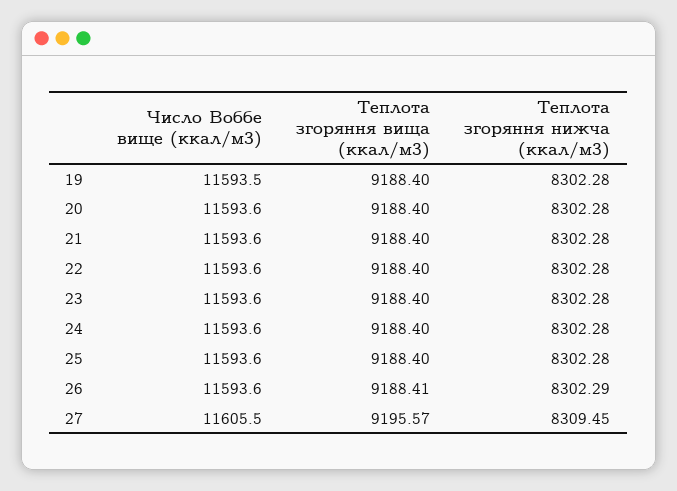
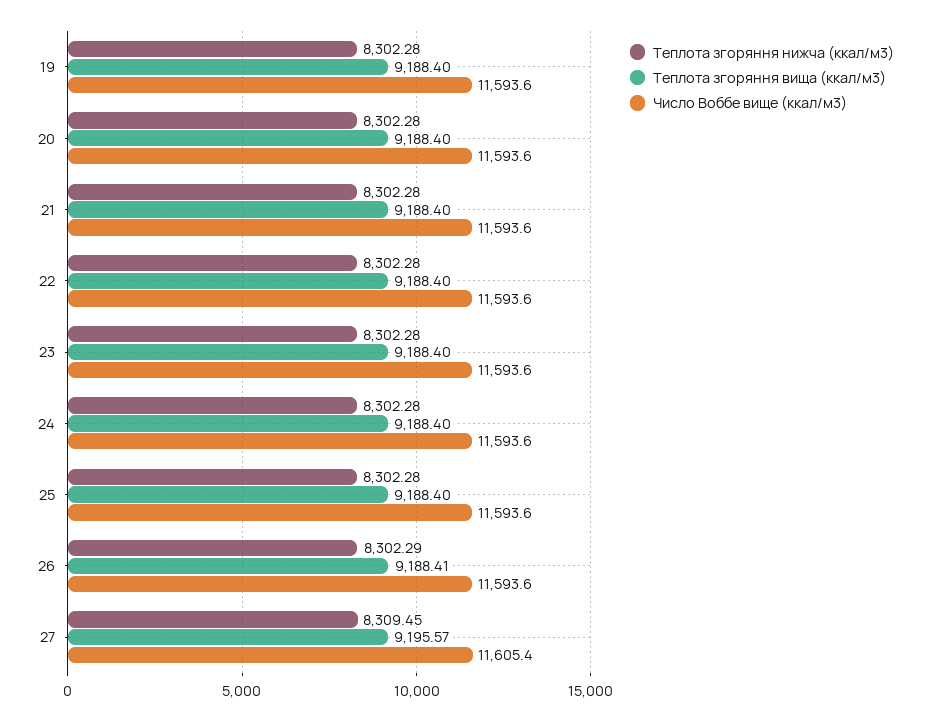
Число Воббе вище (ккал/м3), 19: 11593.5 -> 11593.6
Число Воббе вище (ккал/м3), 27: 11605.5 -> 11605.4

